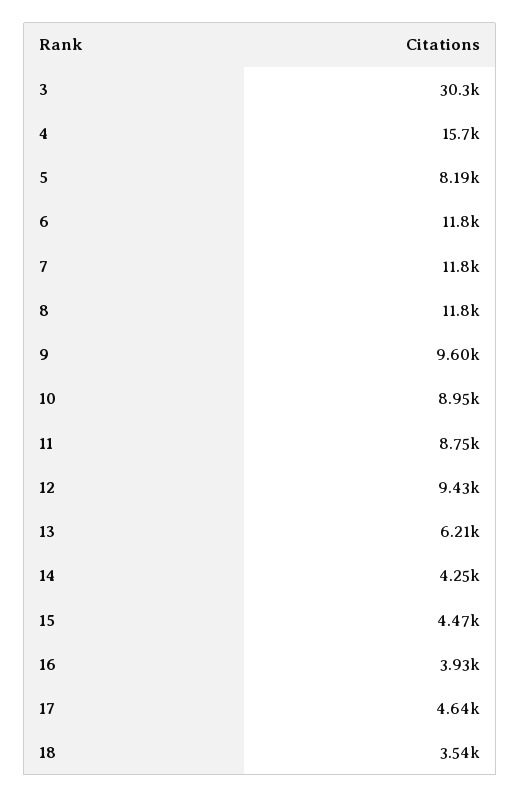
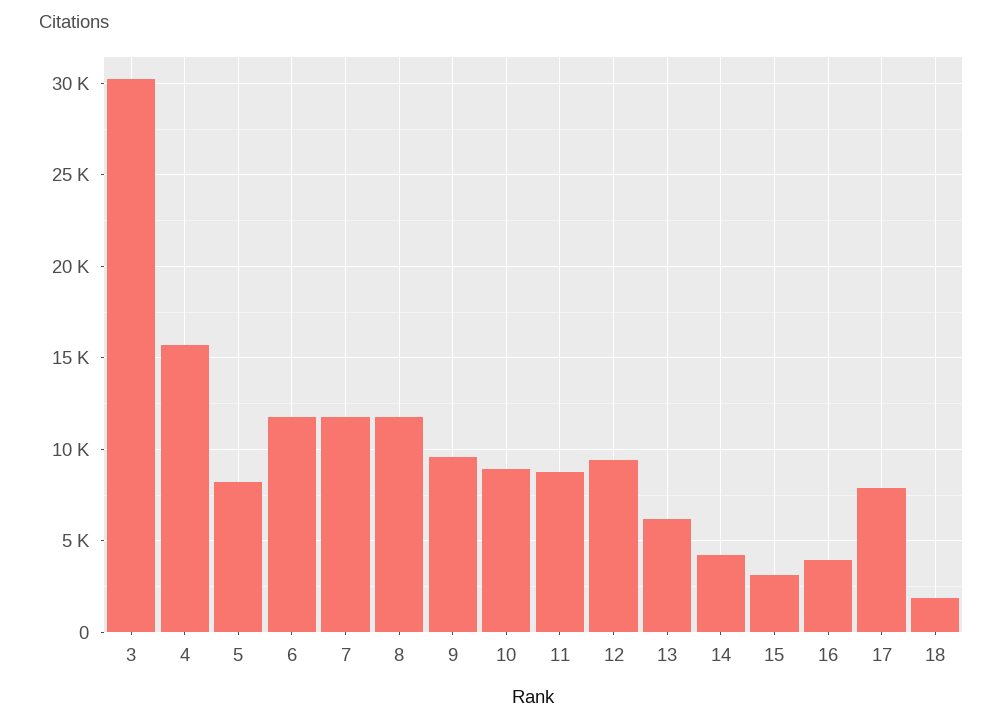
15: 4470 -> 3000
17: 4640 -> 8000
18: 3540 -> 2000

